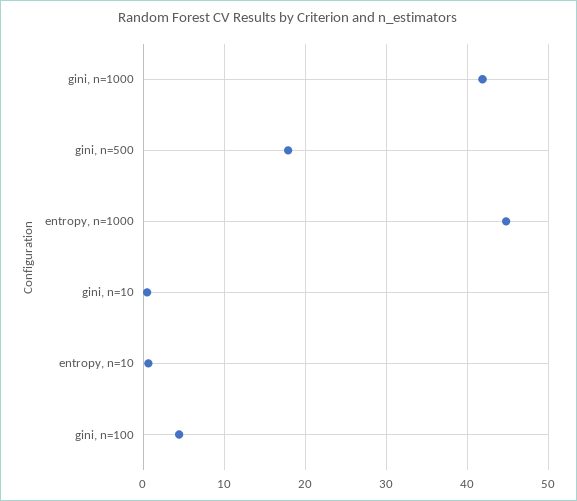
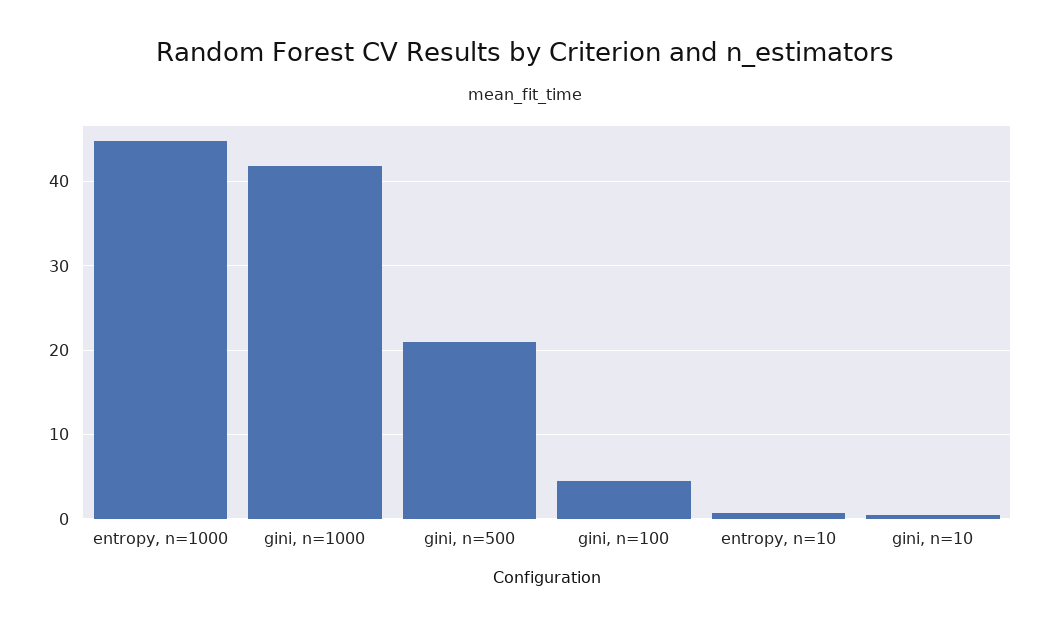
gini, n=500: 18 -> 21

